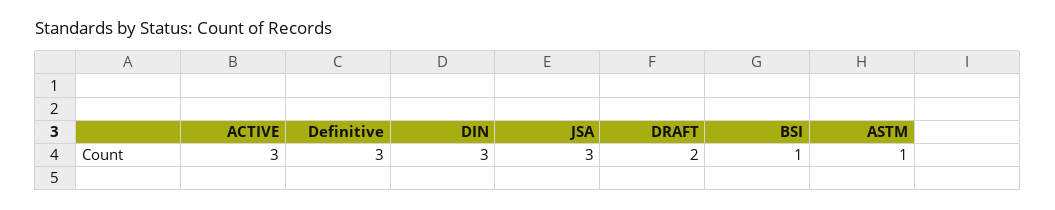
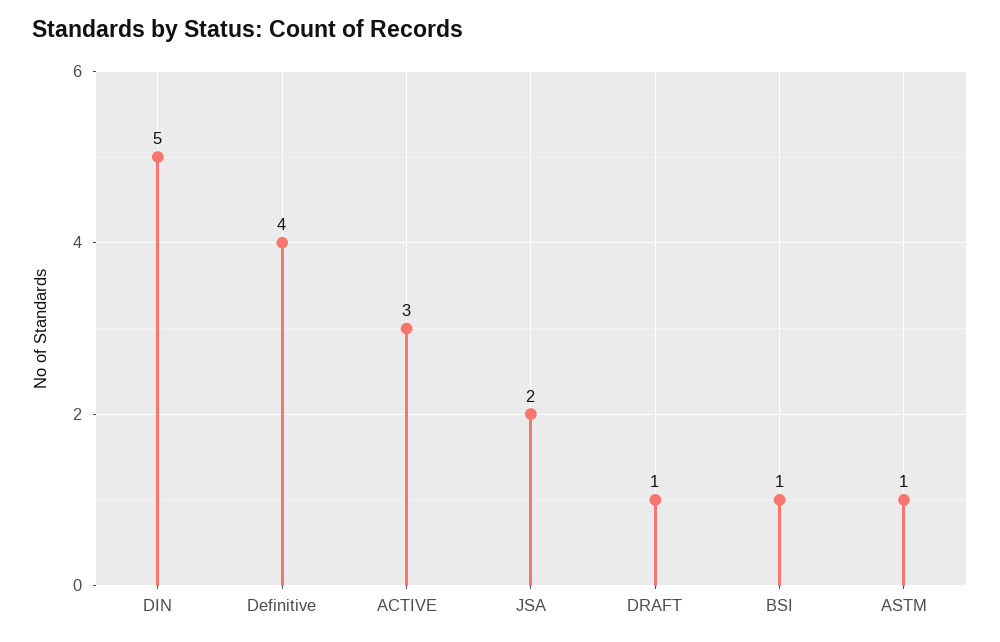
Definitive: 3 -> 4
DIN: 3 -> 5
JSA: 3 -> 2
DRAFT: 2 -> 1

